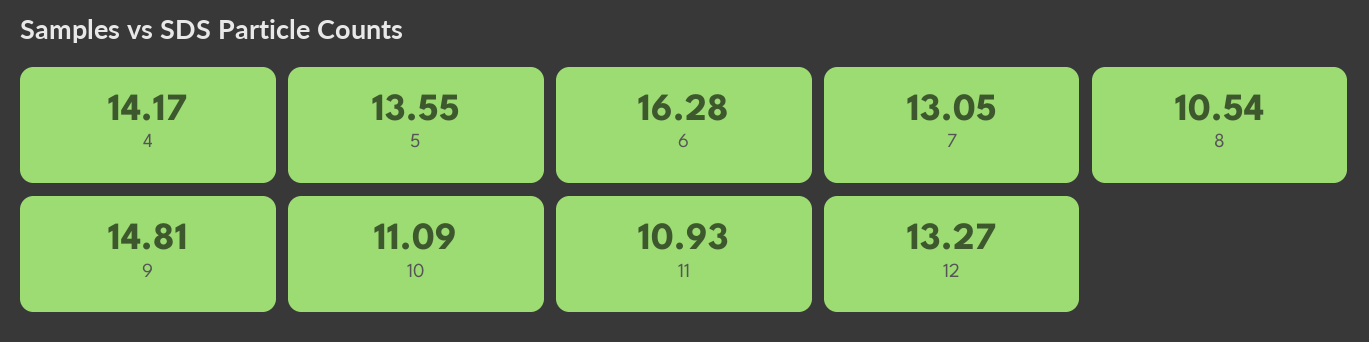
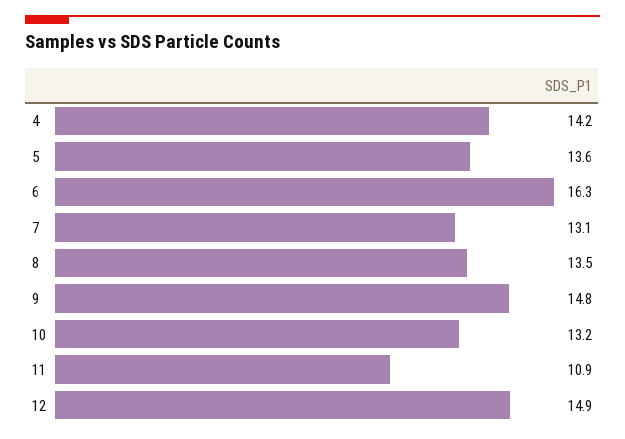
8: 10.54 -> 13.5
10: 11.09 -> 13.2
12: 13.27 -> 14.9

